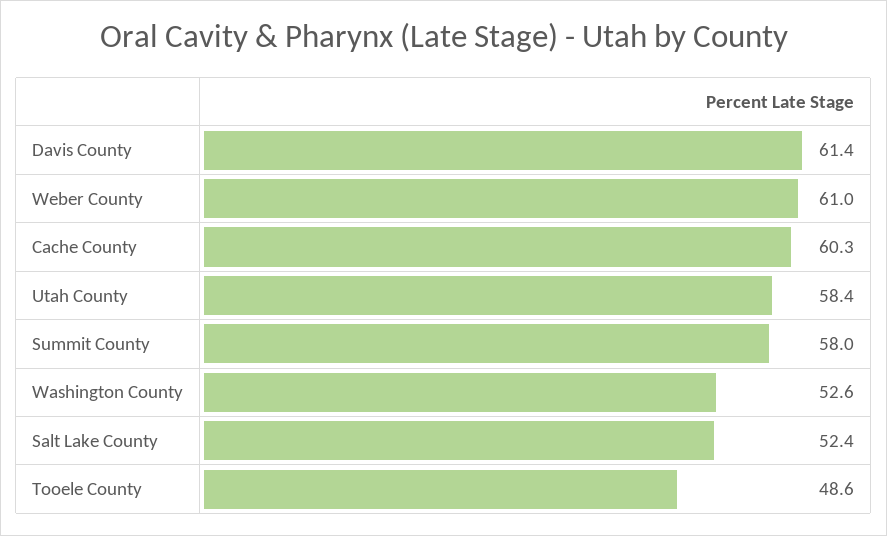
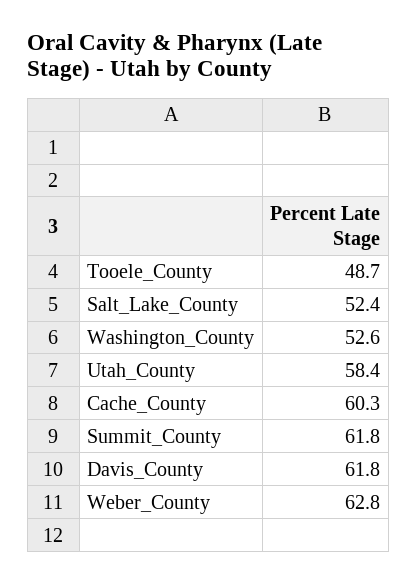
Davis County: 61.4 -> 61.8
Weber County: 61 -> 62.8
Summit County: 58 -> 61.8
Tooele County: 48.6 -> 48.7

